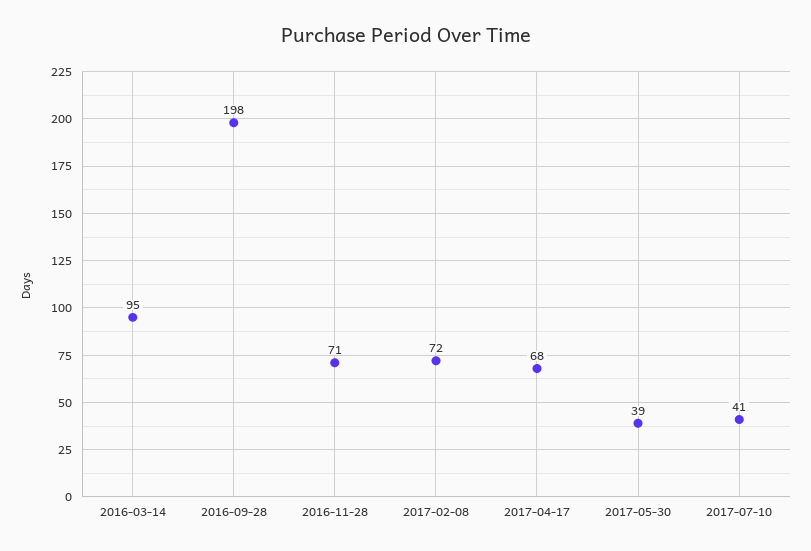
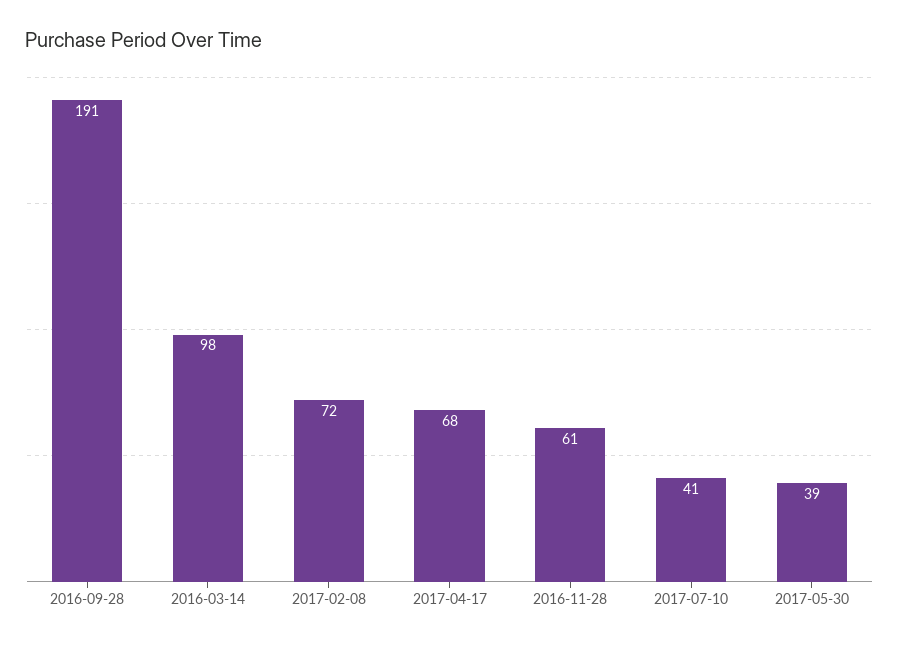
2016-03-14: 95 -> 98
2016-09-28: 198 -> 191
2016-11-28: 71 -> 61

